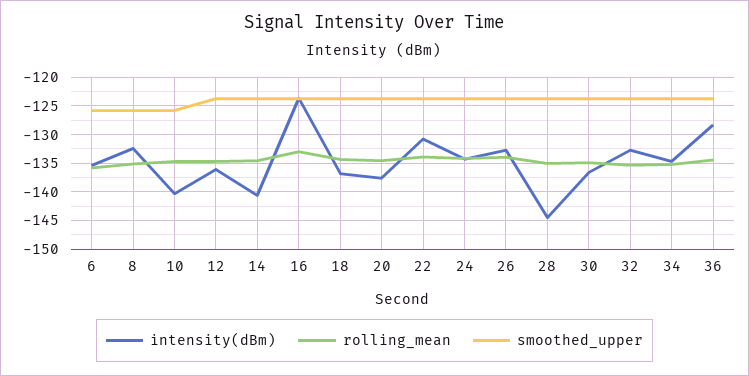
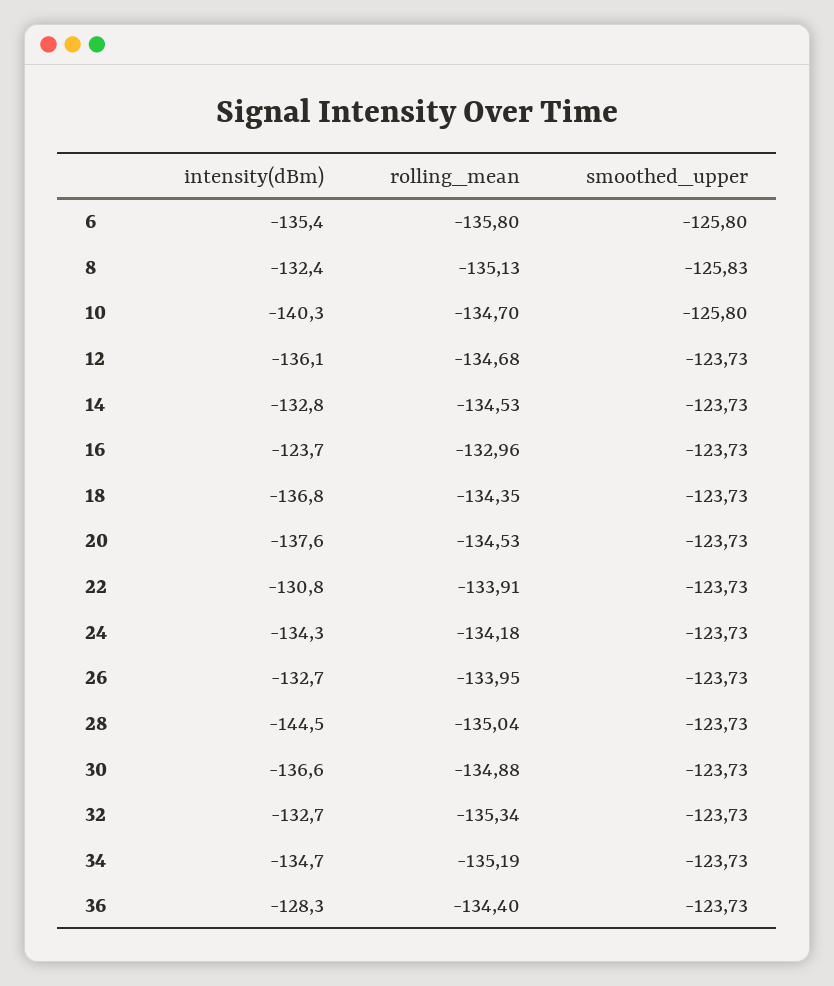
intensity(dBm), 14: -140 -> -132.8

